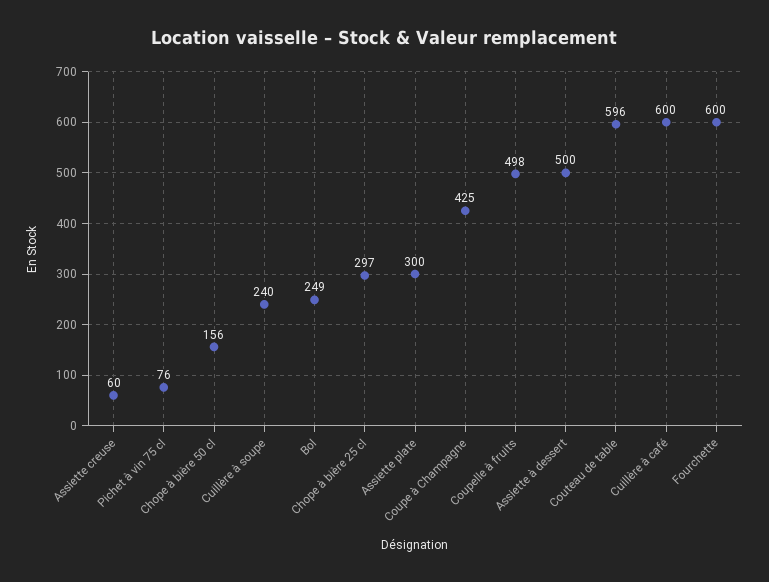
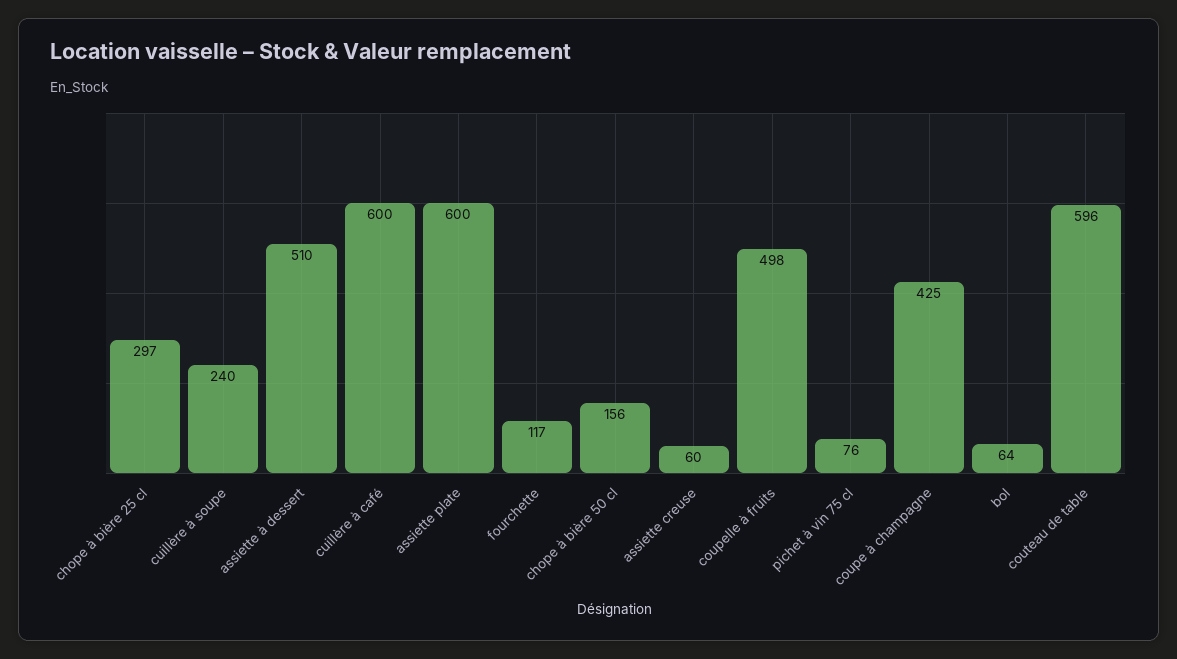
Bol: 249 -> 64
Assiette plate: 300 -> 600
Assiette à dessert: 500 -> 510
Fourchette: 600 -> 117

